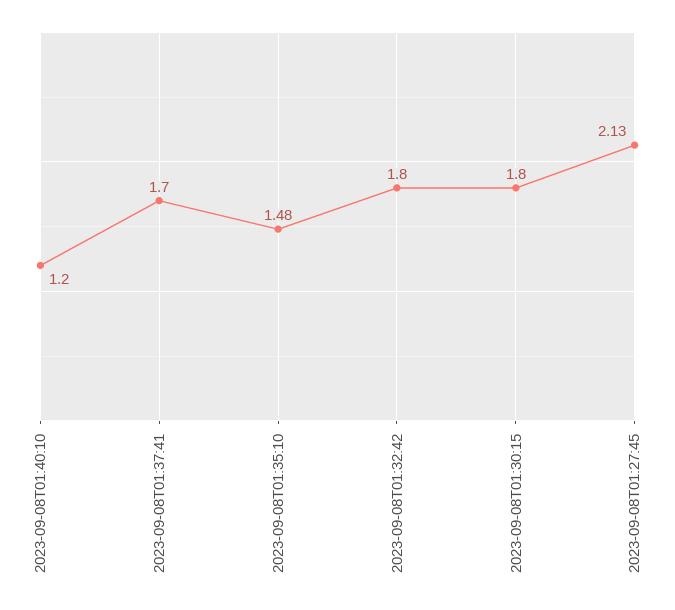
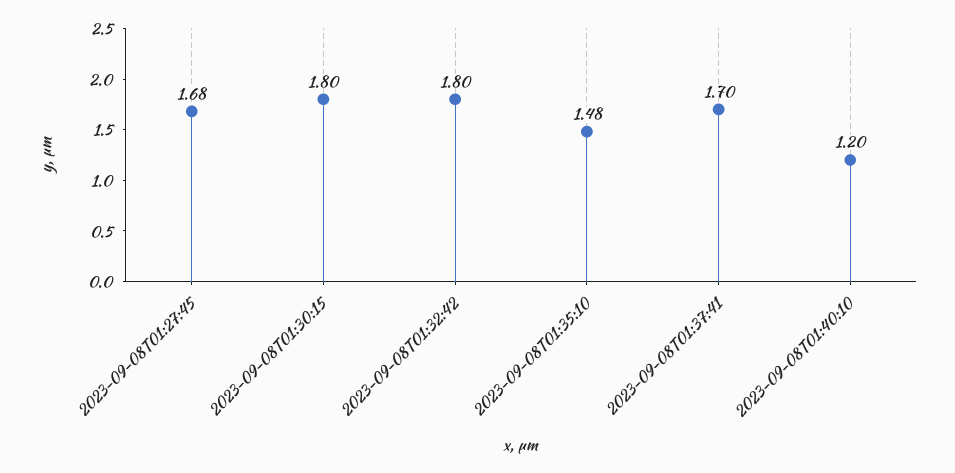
2023-09-08T01:27:45: 2.13 -> 1.68

